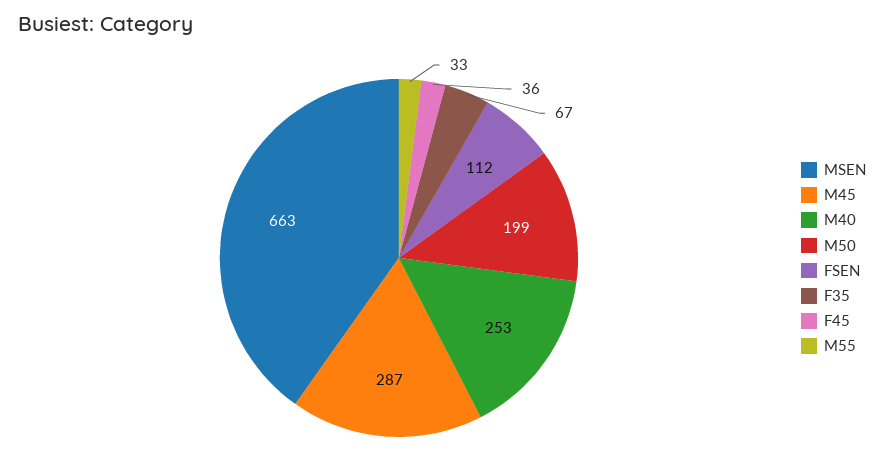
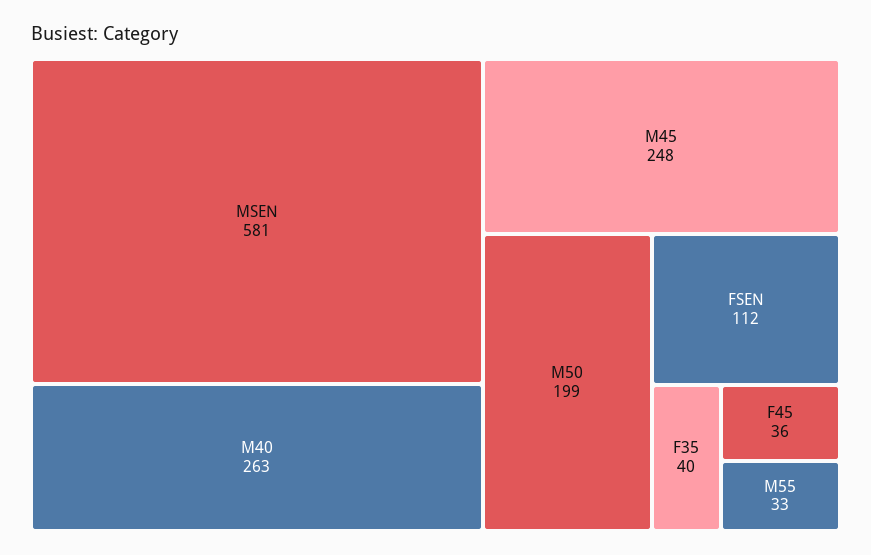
MSEN: 663 -> 581
M45: 287 -> 248
M40: 253 -> 263
F35: 67 -> 40

